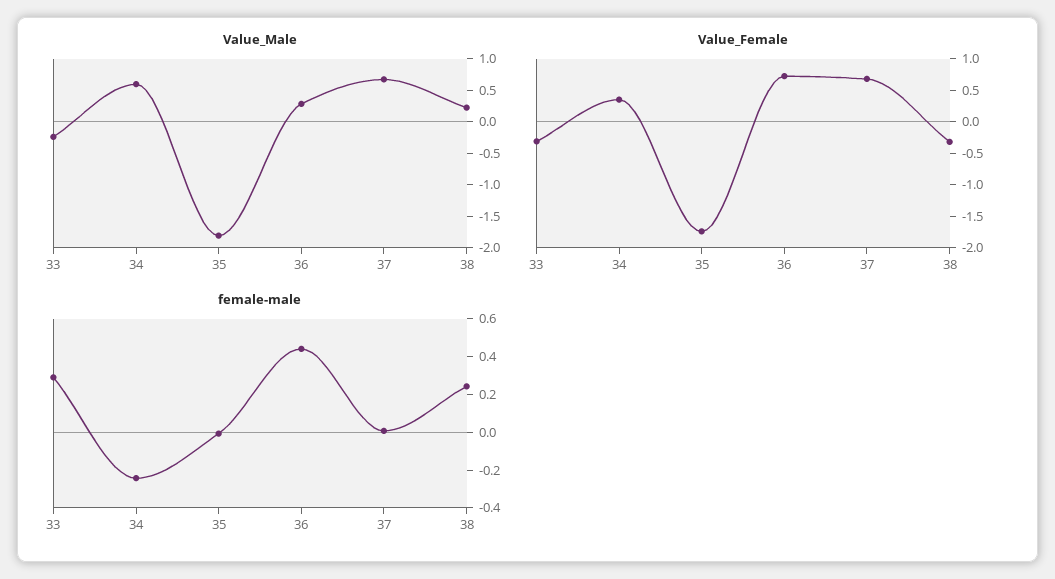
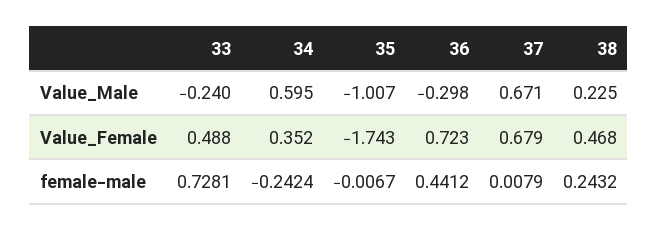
Value_Male, 35: -1.75 -> -1.007
Value_Male, 36: 0.25 -> -0.298
Value_Female, 33: -0.25 -> 0.488
Value_Female, 38: -0.25 -> 0.468
female-male, 33: 0.3 -> 0.7281

